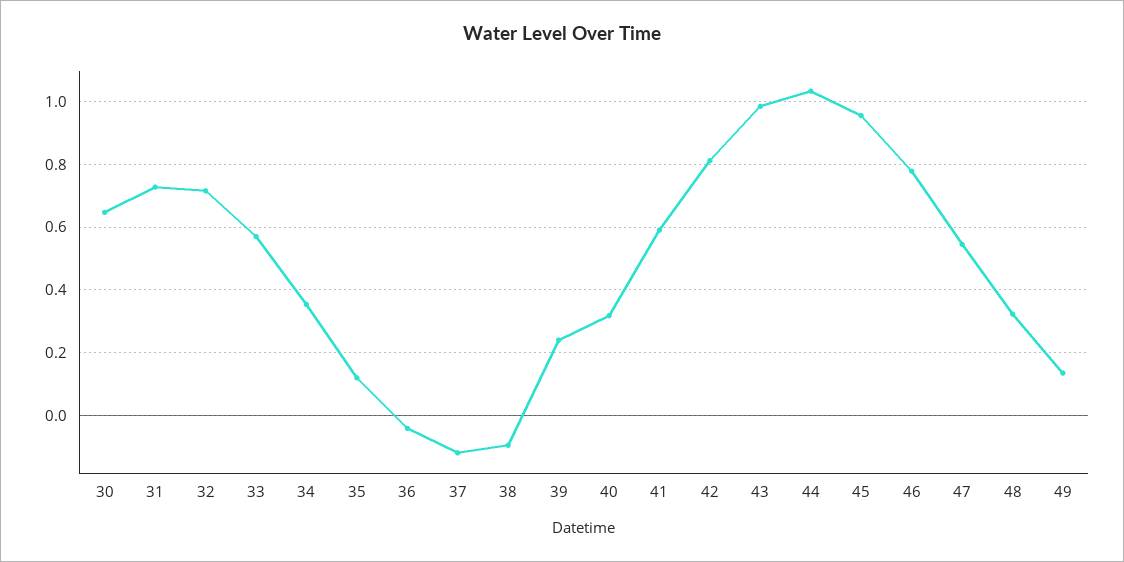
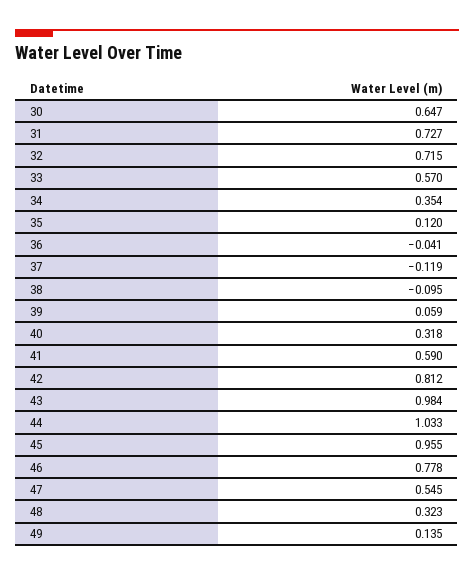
39: 0.24 -> 0.059

